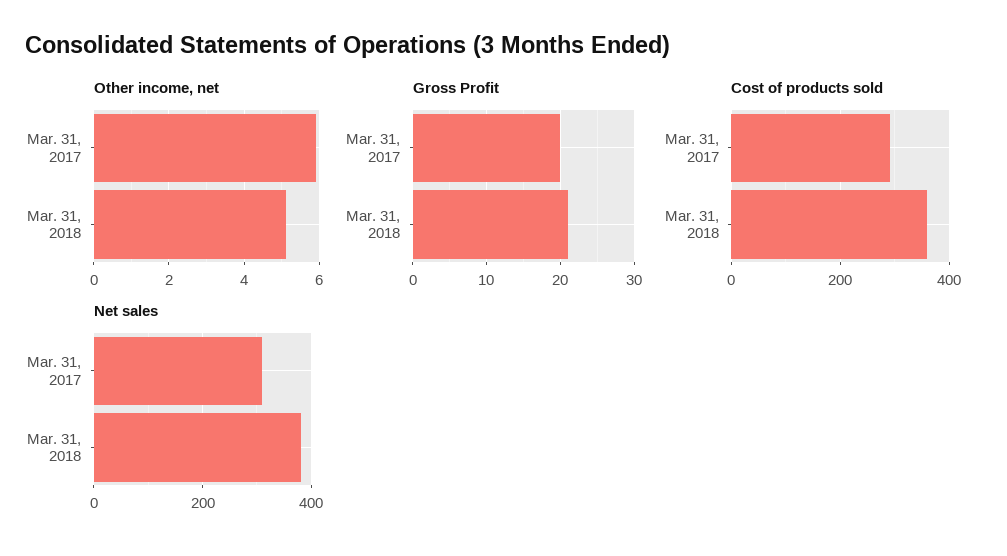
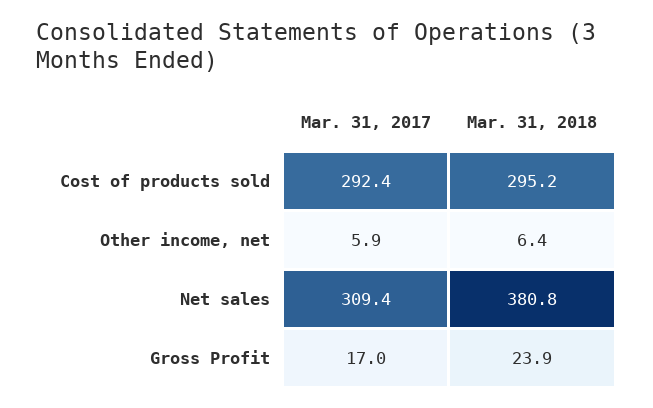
Other income, net, Mar. 31, 2018: 5 -> 6.4
Gross Profit, Mar. 31, 2017: 20 -> 17
Gross Profit, Mar. 31, 2018: 21 -> 23.9
Cost of products sold, Mar. 31, 2018: 360 -> 295.2

